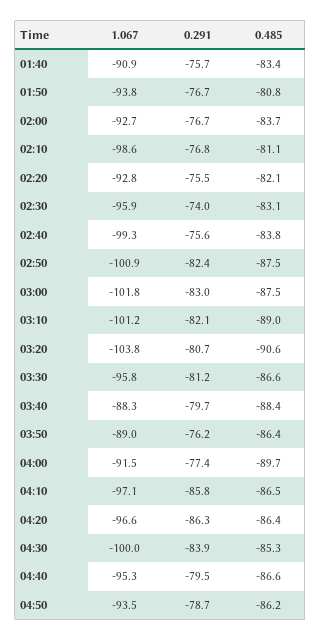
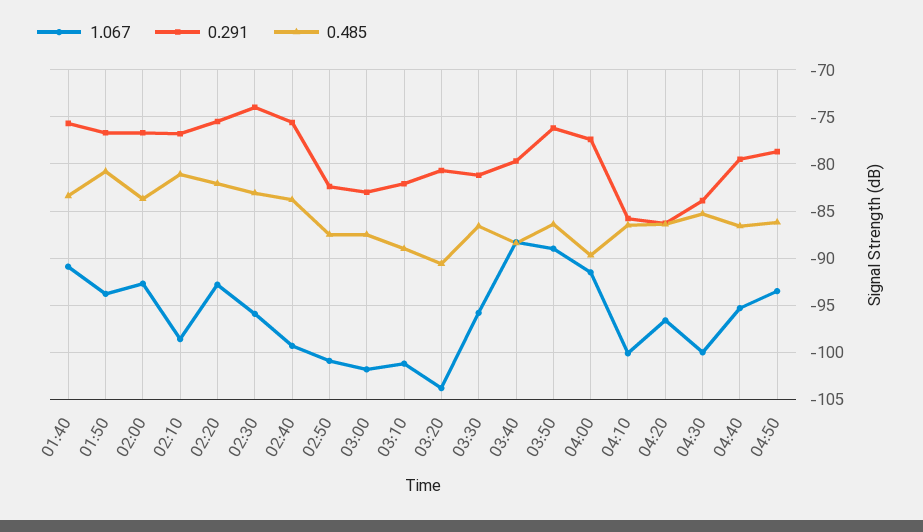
1.067, 04:10: -97.1 -> -100

